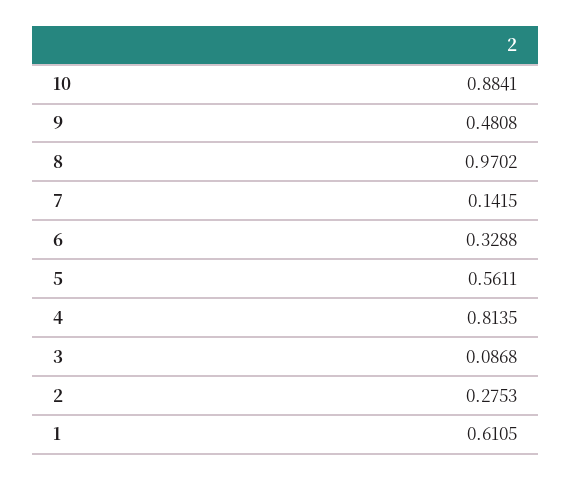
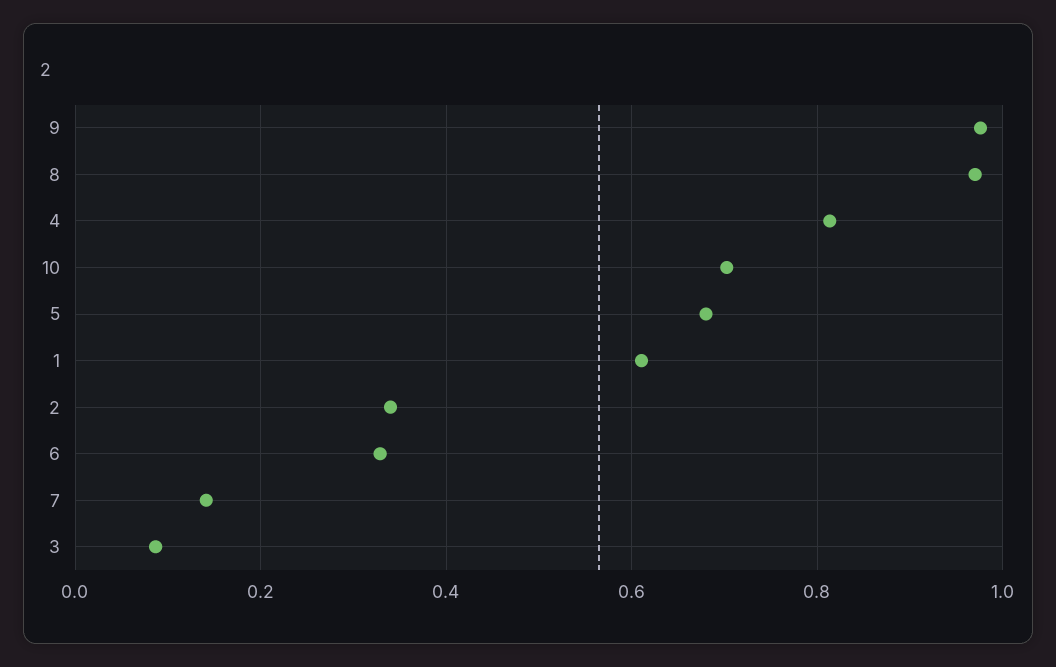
10: 0.8841 -> 0.7
9: 0.4808 -> 0.98
5: 0.5611 -> 0.68
2: 0.2753 -> 0.34

